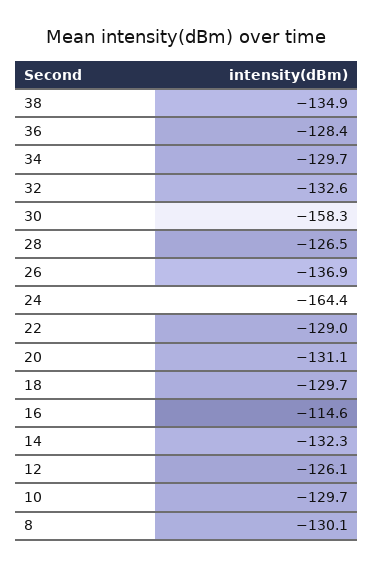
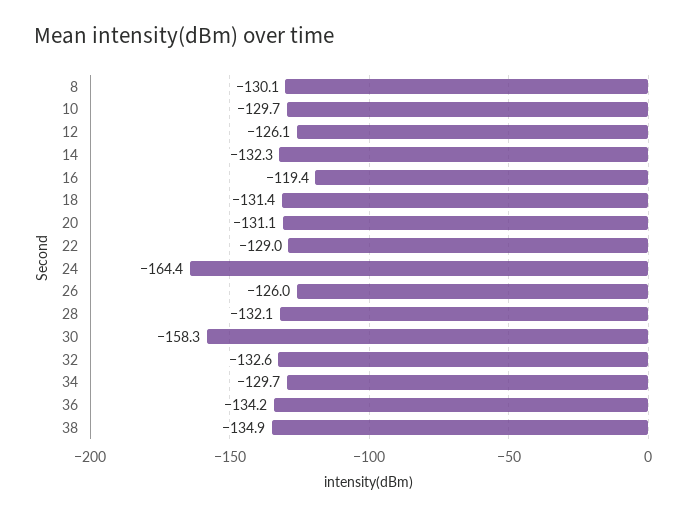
36: -128.4 -> -134.2
28: -126.5 -> -132.1
26: -136.9 -> -126
18: -129.7 -> -131.4
16: -114.6 -> -119.4

